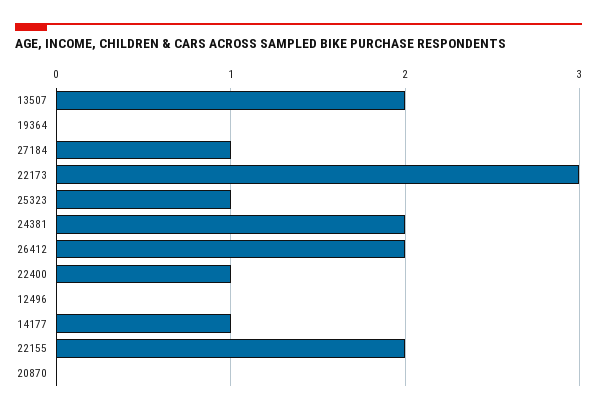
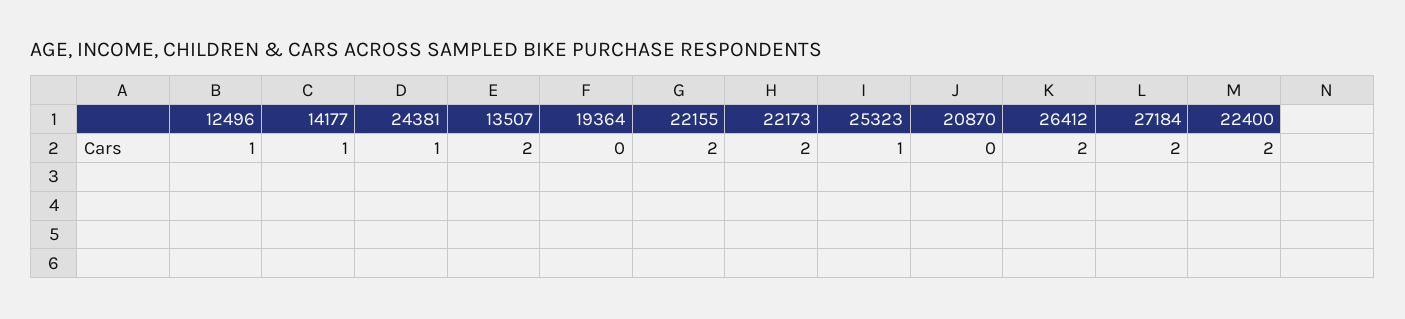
27184: 1 -> 2
22173: 3 -> 2
24381: 2 -> 1
22400: 1 -> 2
12496: 0 -> 1

